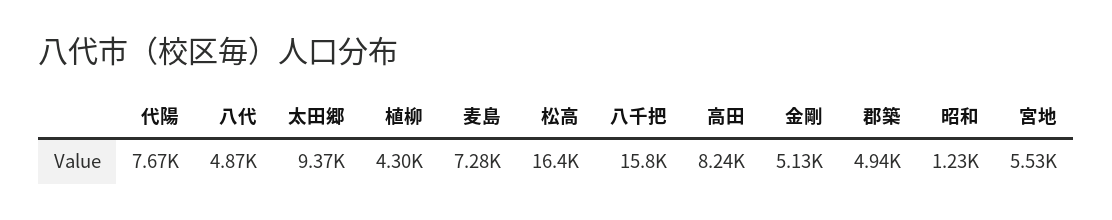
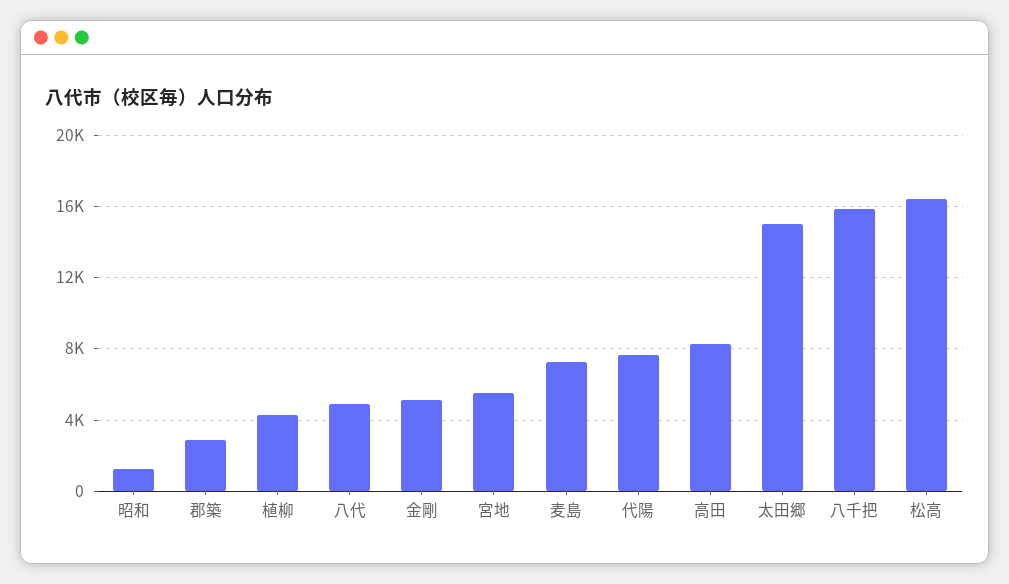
太田郷: 9370 -> 15000
郡築: 4940 -> 3000

